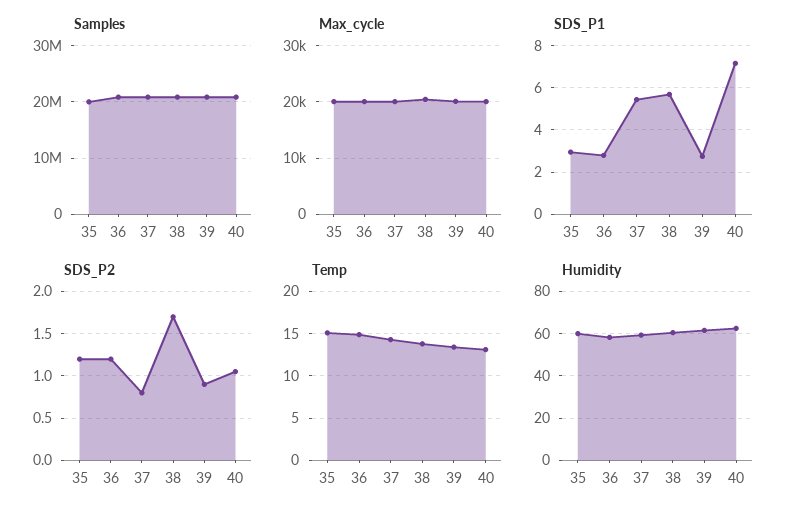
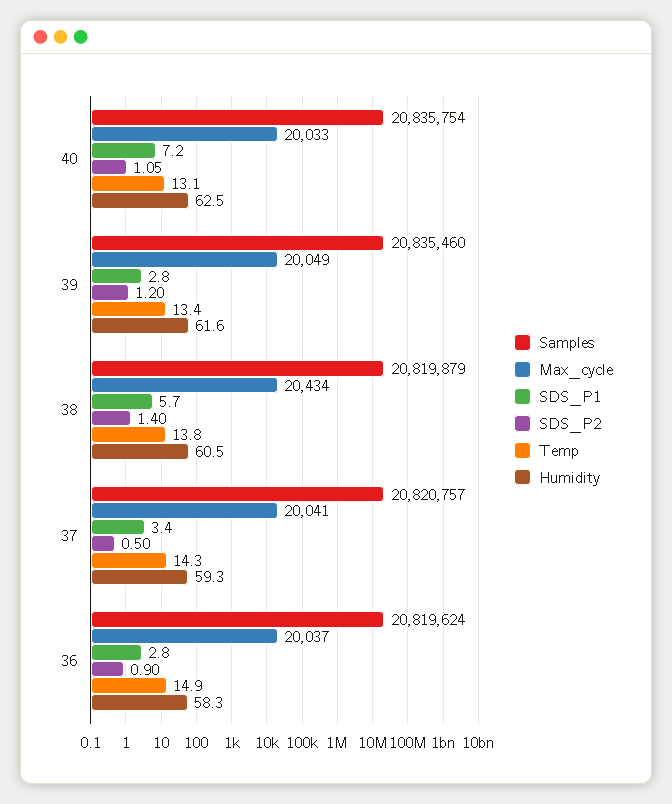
Samples, 35: 20000000 -> none
Max_cycle, 35: 20000 -> none
SDS_P1, 35: 3 -> none
SDS_P1, 37: 5.5 -> 3.4
SDS_P2, 35: 1.2 -> none
SDS_P2, 36: 1.2 -> 0.9
SDS_P2, 37: 0.8 -> 0.5
SDS_P2, 38: 1.7 -> 1.4
SDS_P2, 39: 0.9 -> 1.2
Temp, 35: 15 -> none
Humidity, 35: 60 -> none

